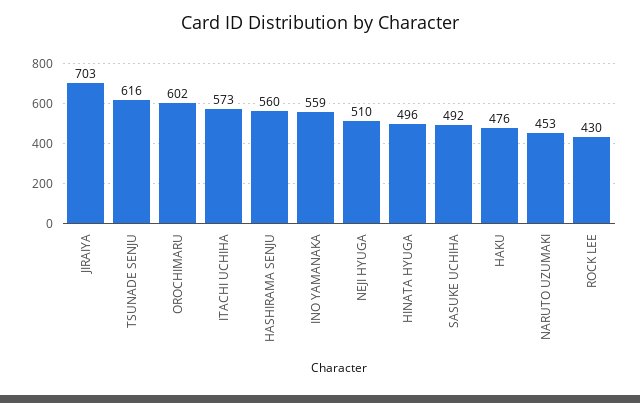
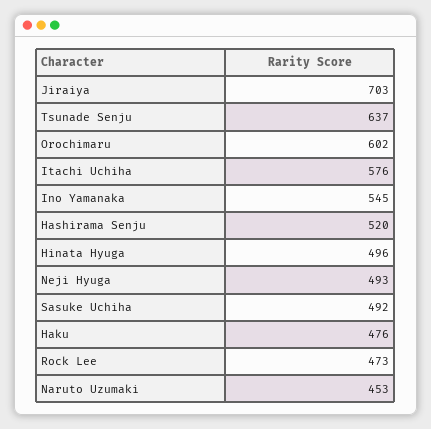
TSUNADE SENJU: 616 -> 637
ITACHI UCHIHA: 573 -> 576
HASHIRAMA SENJU: 560 -> 520
INO YAMANAKA: 559 -> 545
NEJI HYUGA: 510 -> 493
ROCK LEE: 430 -> 473

